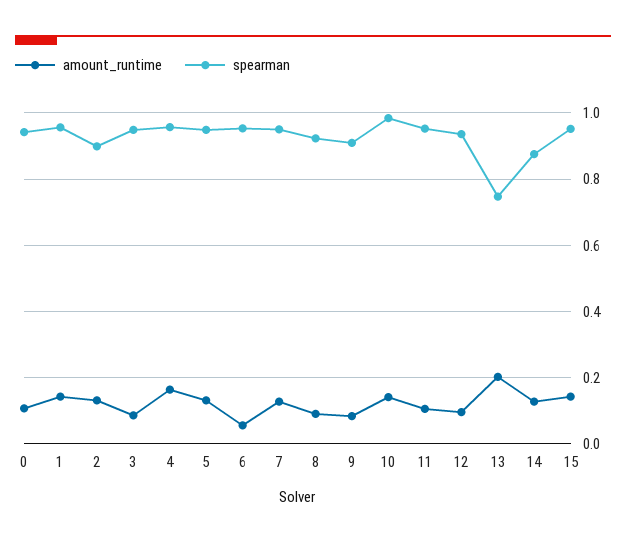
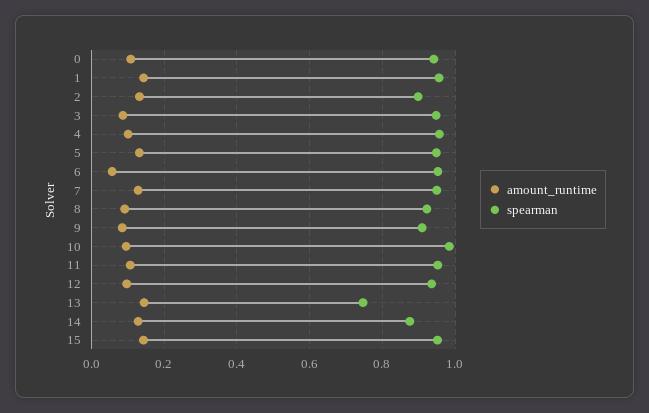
amount_runtime, 4: 0.16 -> 0.1
amount_runtime, 10: 0.14 -> 0.1
amount_runtime, 13: 0.2 -> 0.14

